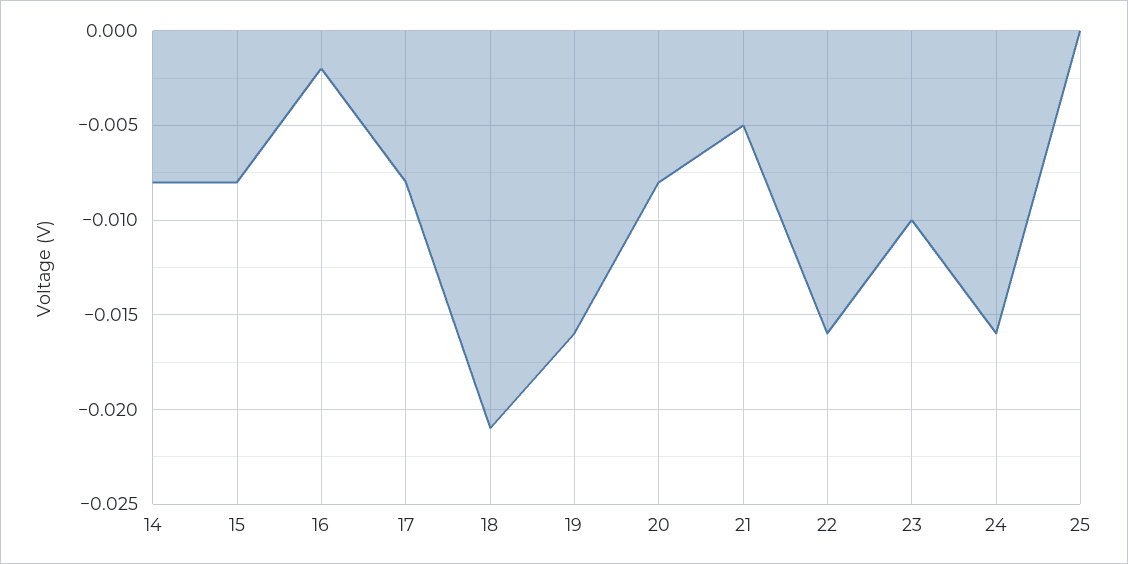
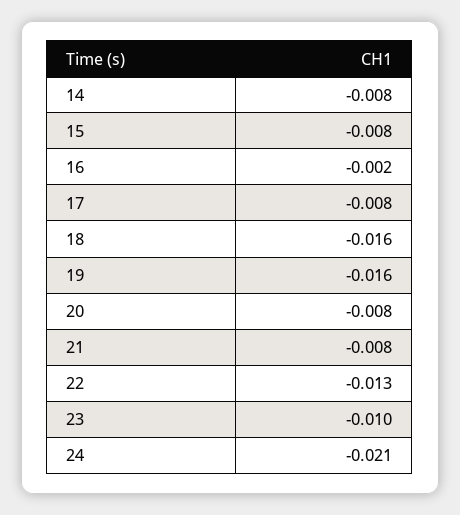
18: -0.021 -> -0.016
21: -0.005 -> -0.008
22: -0.016 -> -0.013
24: -0.016 -> -0.021
25: 0 -> none

